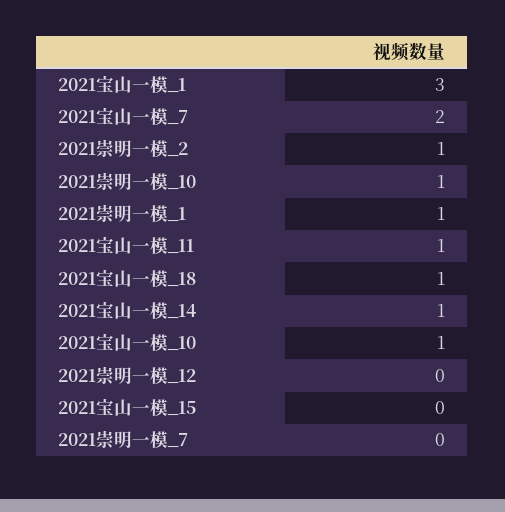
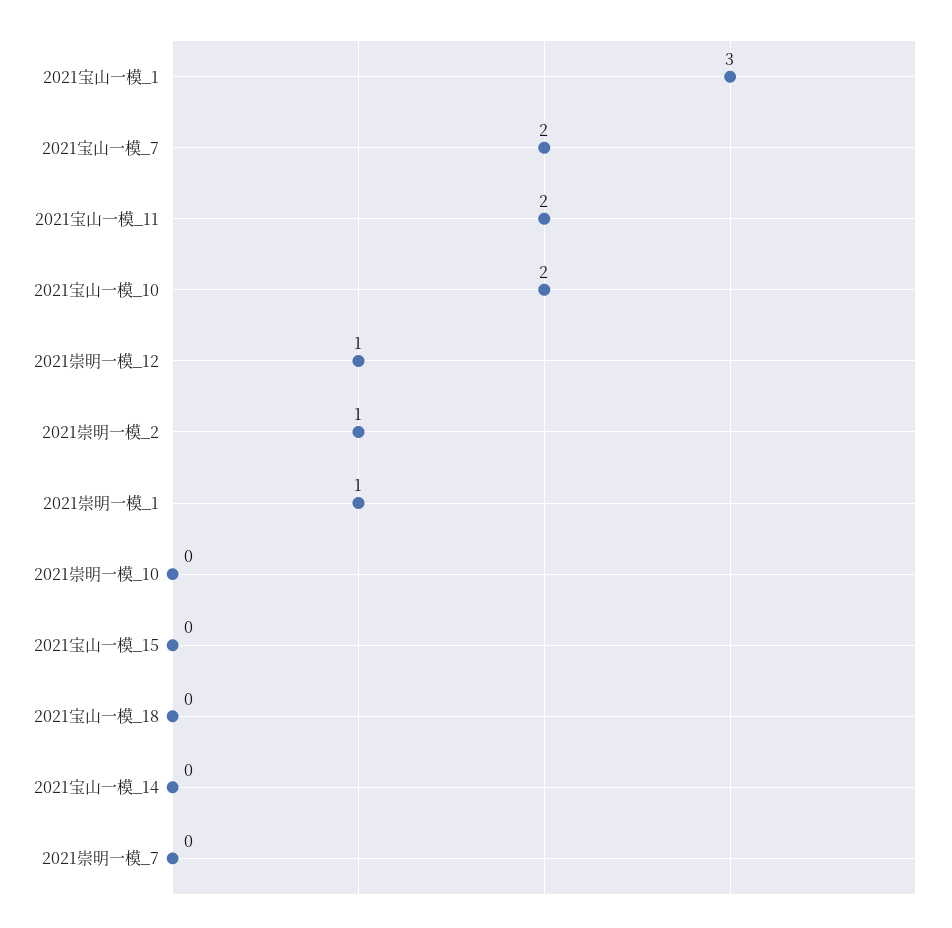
2021崇明一模_10: 1 -> 0
2021宝山一模_11: 1 -> 2
2021宝山一模_18: 1 -> 0
2021宝山一模_14: 1 -> 0
2021宝山一模_10: 1 -> 2
2021崇明一模_12: 0 -> 1

